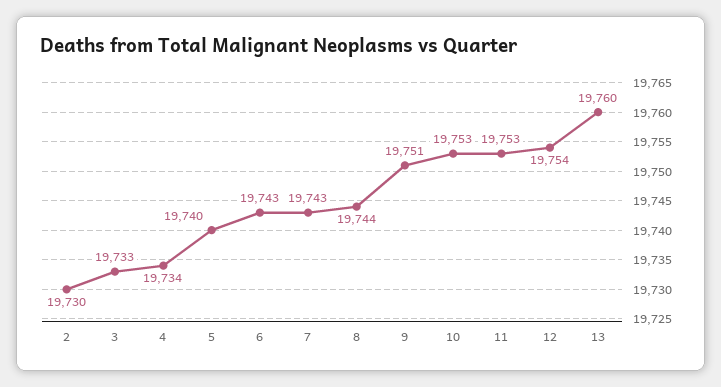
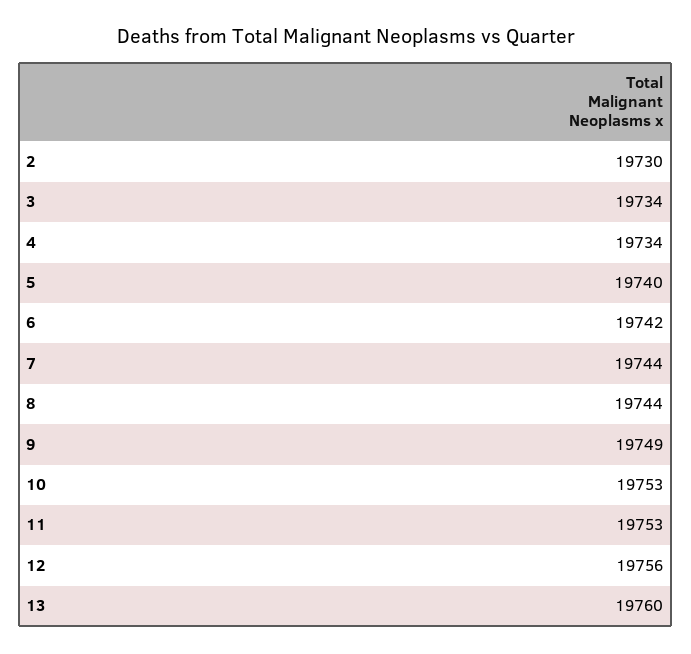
3: 19733 -> 19734
6: 19743 -> 19742
7: 19743 -> 19744
9: 19751 -> 19749
12: 19754 -> 19756

